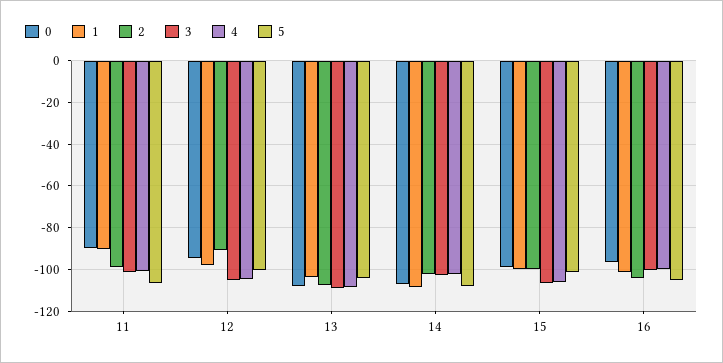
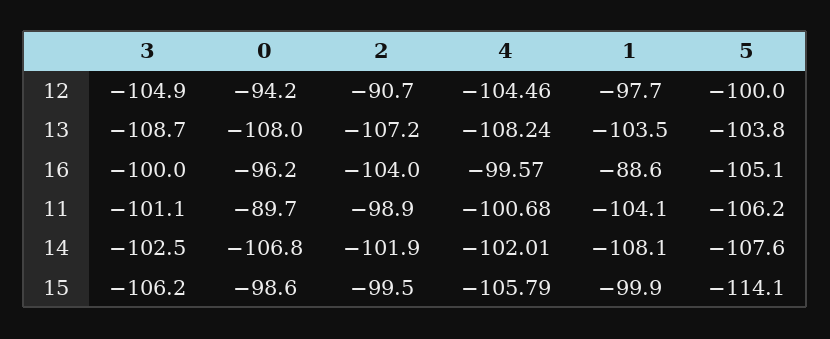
1, 11: -90 -> -104.1
5, 15: -100 -> -114.1
1, 16: -100 -> -88.6

